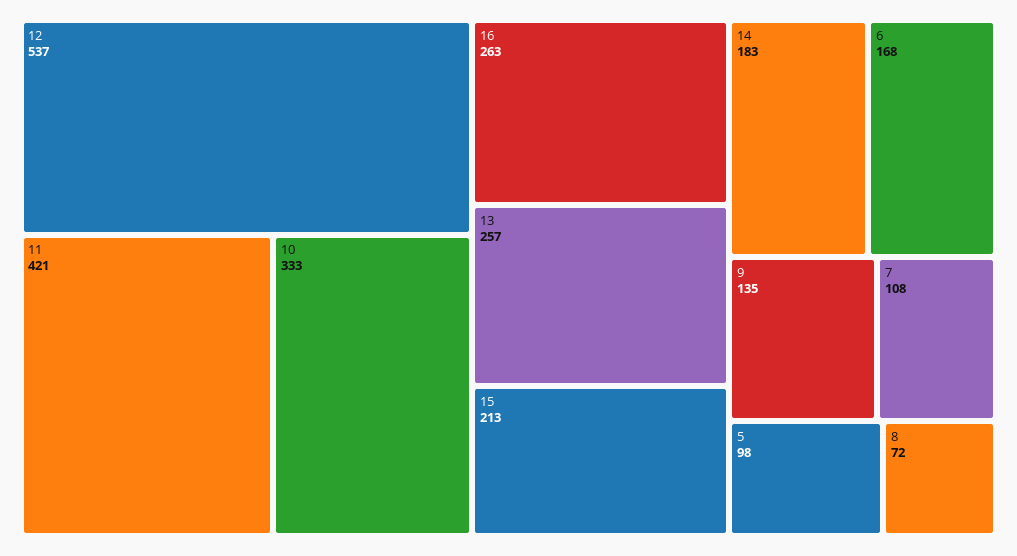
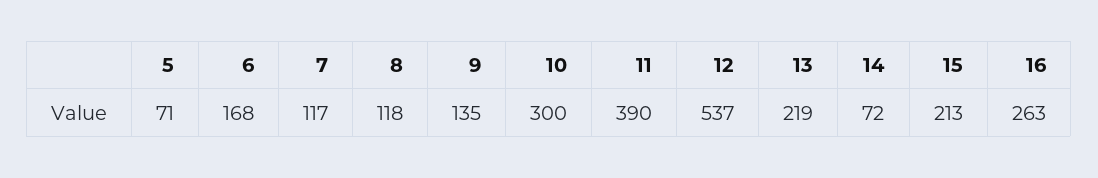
11: 421 -> 390
10: 333 -> 300
13: 257 -> 219
14: 183 -> 72
7: 108 -> 117
5: 98 -> 71
8: 72 -> 118

